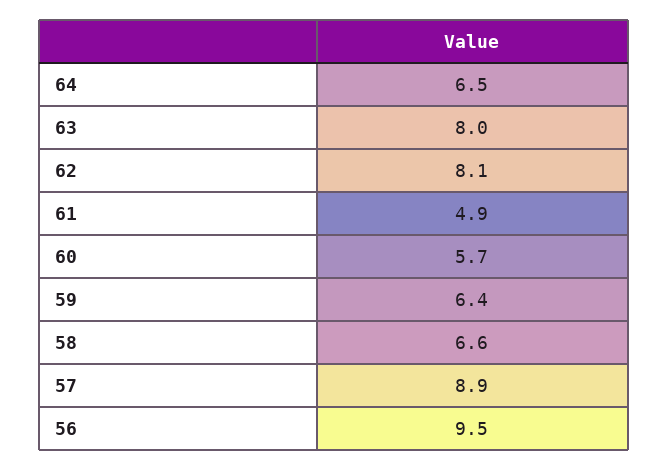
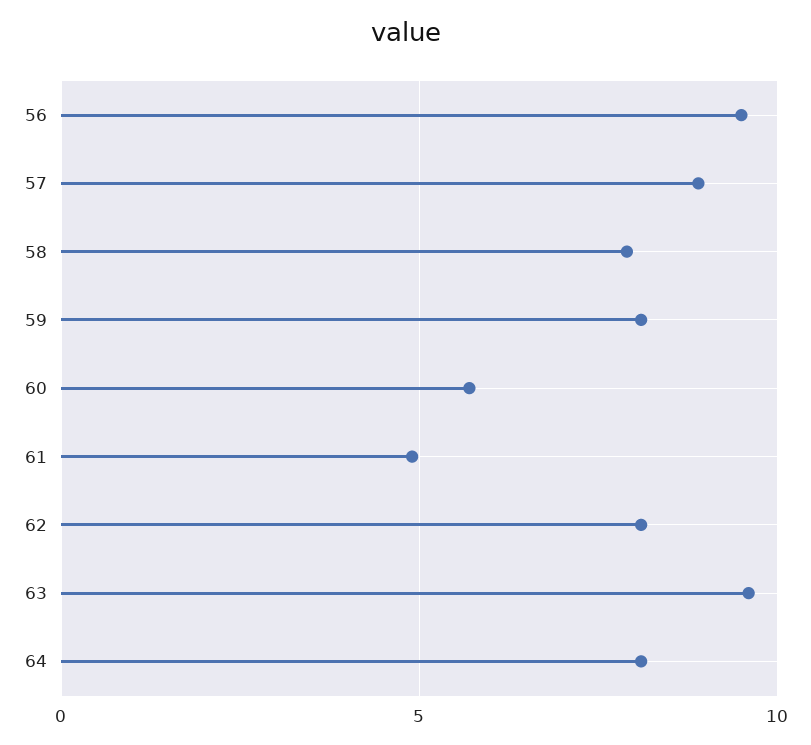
64: 6.5 -> 8
63: 8 -> 9.5
59: 6.4 -> 8
58: 6.6 -> 8

